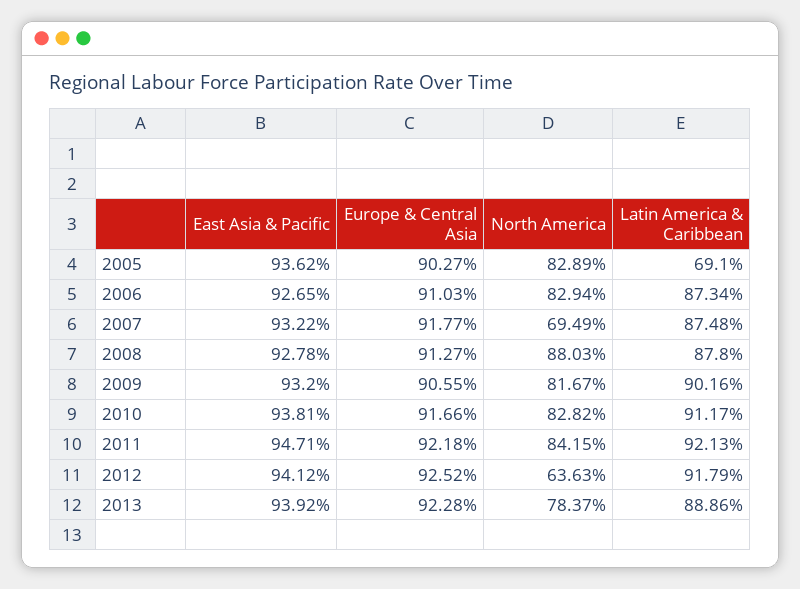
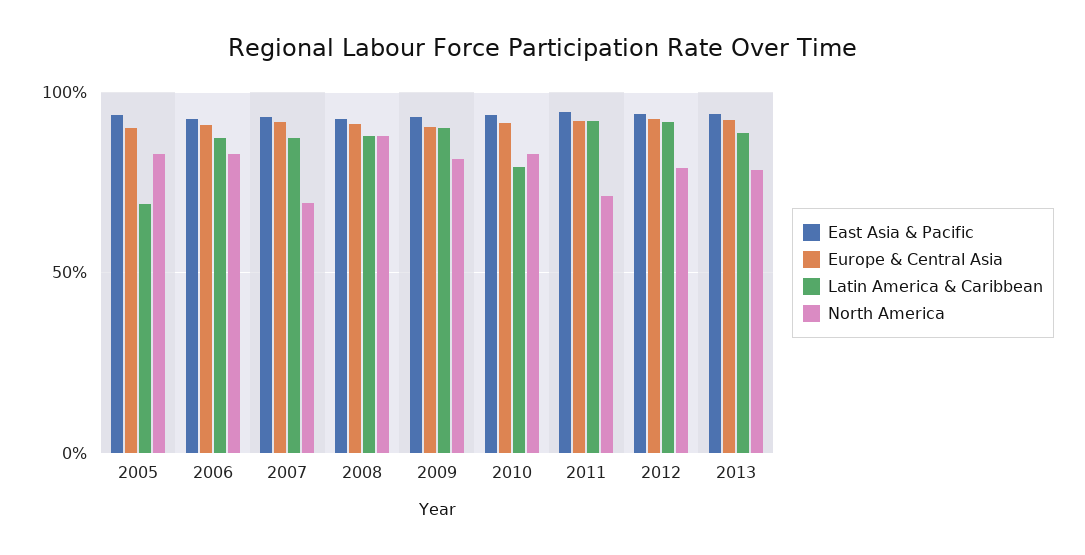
Latin America & Caribbean, 2010: 91.17 -> 80
North America, 2011: 84.15 -> 70
North America, 2012: 63.63 -> 80

